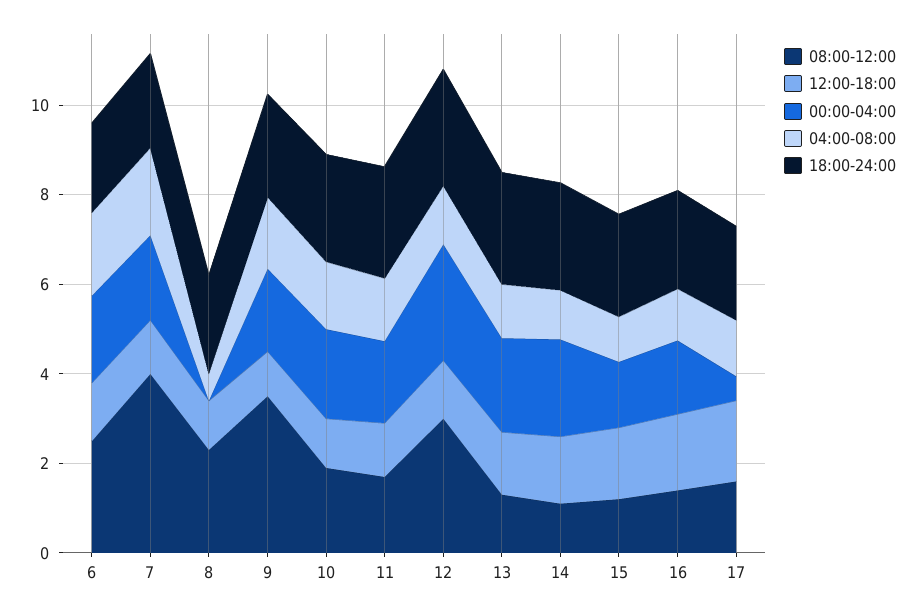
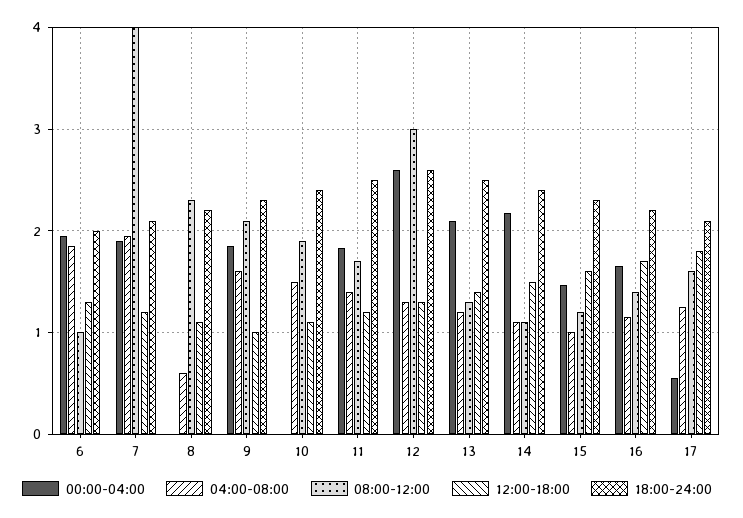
08:00-12:00, 6: 2.5 -> 1
08:00-12:00, 9: 3.5 -> 2.1
00:00-04:00, 10: 2 -> 0

